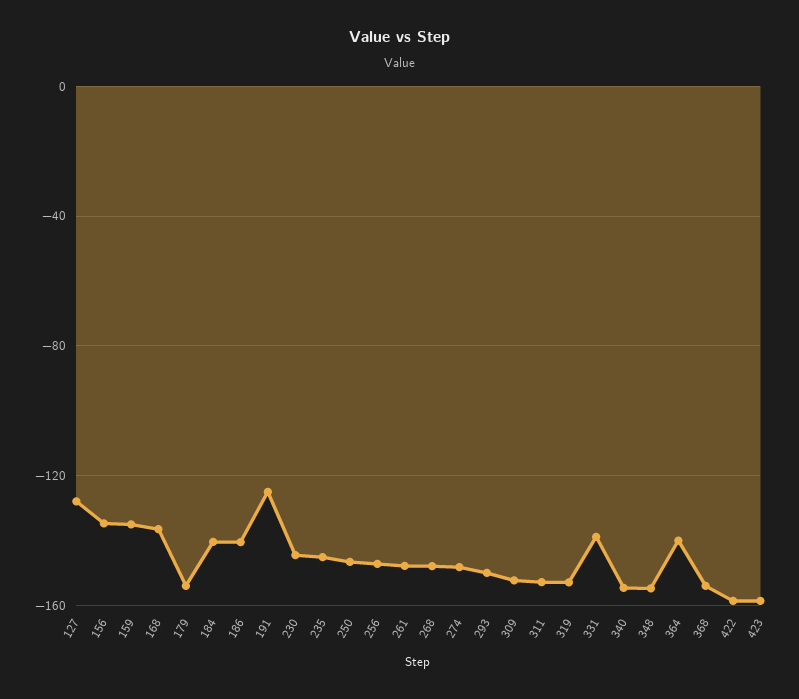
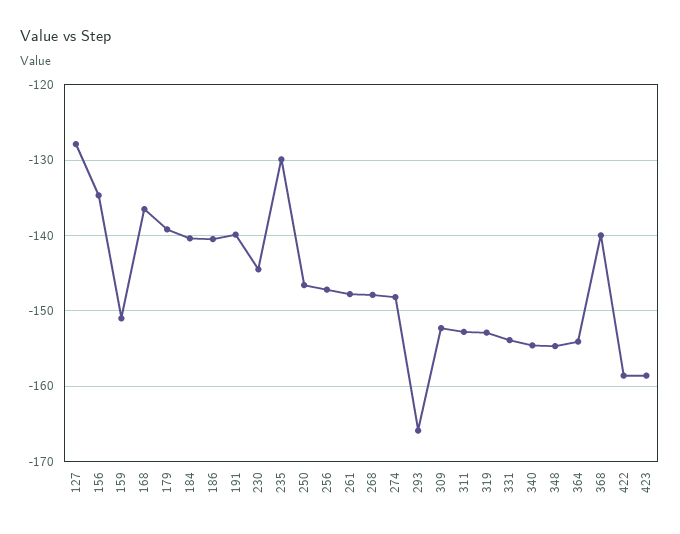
159: -135 -> -151
179: -155 -> -139
191: -125 -> -140
235: -145 -> -130
293: -150 -> -166
331: -140 -> -154
364: -140 -> -154
368: -155 -> -140

